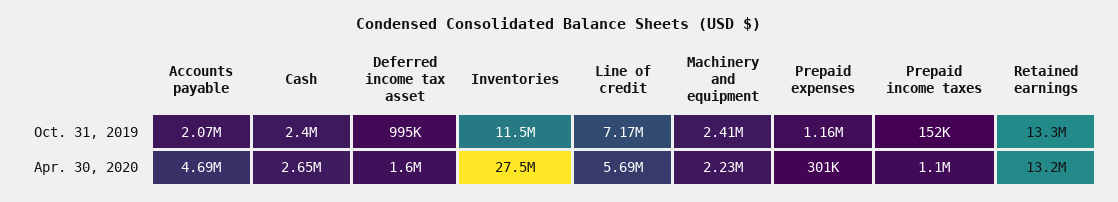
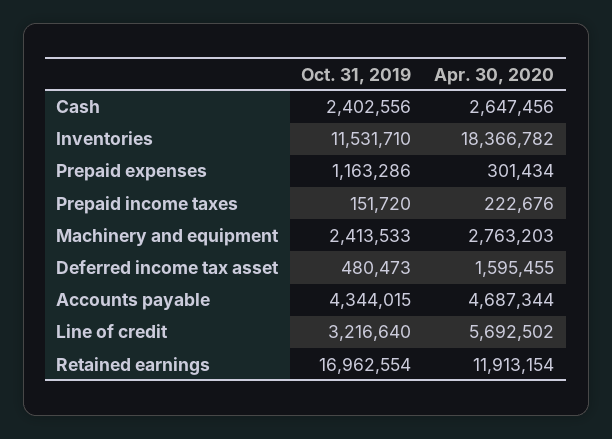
Accounts payable, Oct. 31, 2019: 2070000 -> 4344015
Deferred income tax asset, Oct. 31, 2019: 995000 -> 480473
Line of credit, Oct. 31, 2019: 7170000 -> 3216640
Retained earnings, Oct. 31, 2019: 13300000 -> 16962554
Inventories, Apr. 30, 2020: 27500000 -> 18366782
Machinery and equipment, Apr. 30, 2020: 2230000 -> 2763203
Prepaid income taxes, Apr. 30, 2020: 1100000 -> 222676
Retained earnings, Apr. 30, 2020: 13200000 -> 11913154

